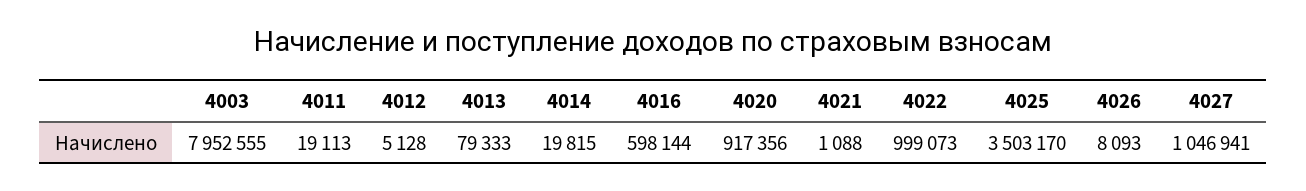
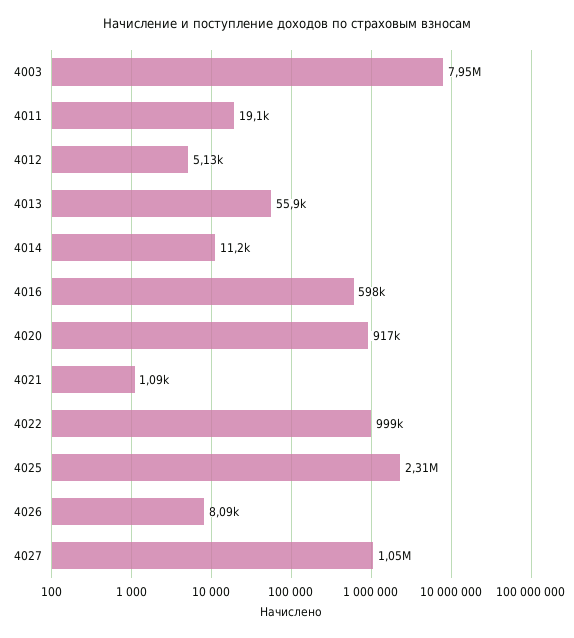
4013: 79333 -> 55900
4014: 19815 -> 11200
4025: 3503170 -> 2310000

